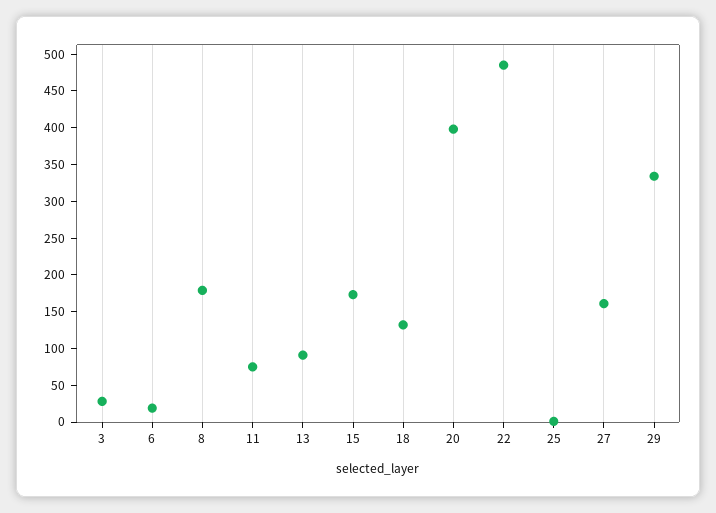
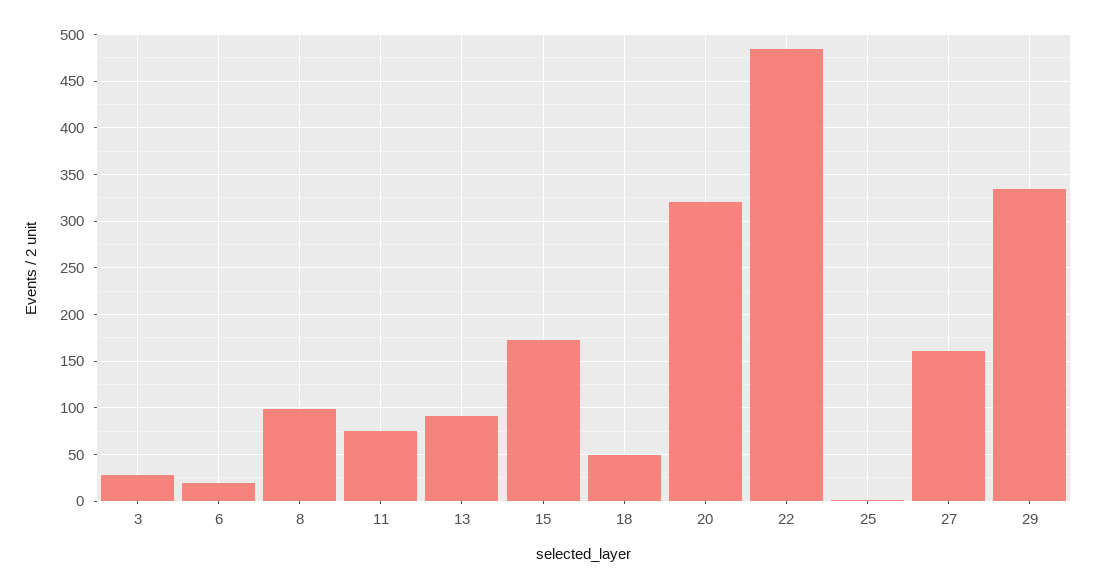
8: 175 -> 100
18: 125 -> 50
20: 400 -> 320

